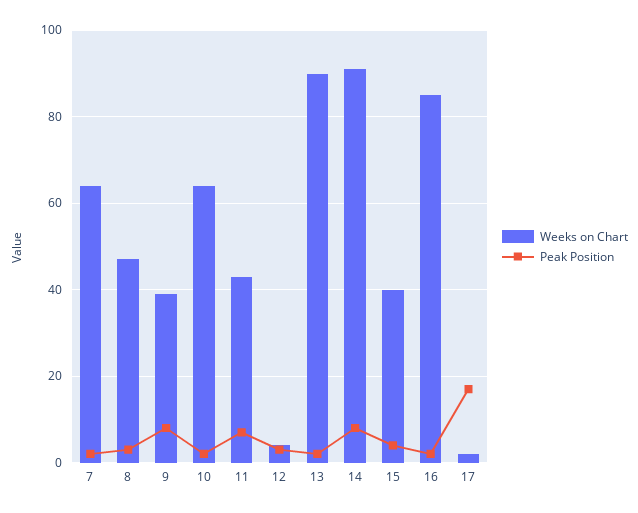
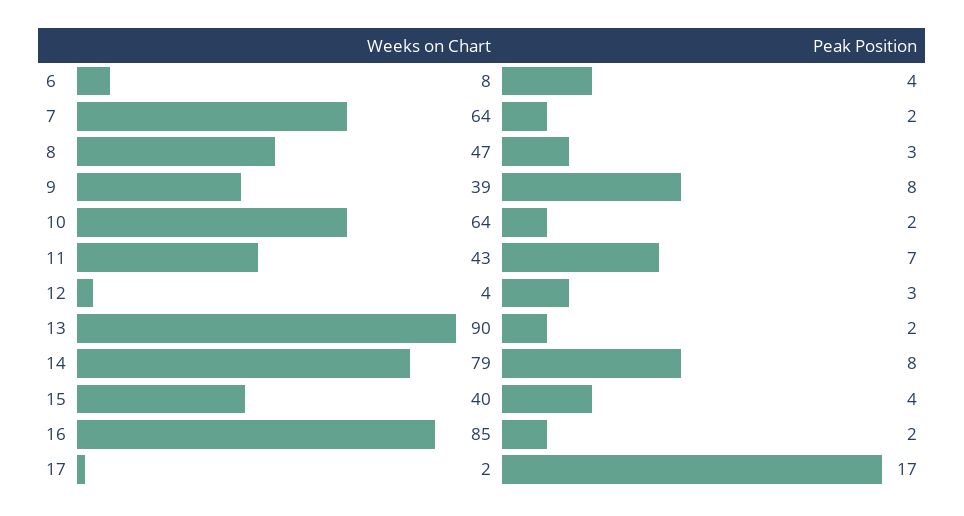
Weeks on Chart, 14: 90 -> 79
Weeks on Chart, 6: none -> 8
Peak Position, 6: none -> 4

